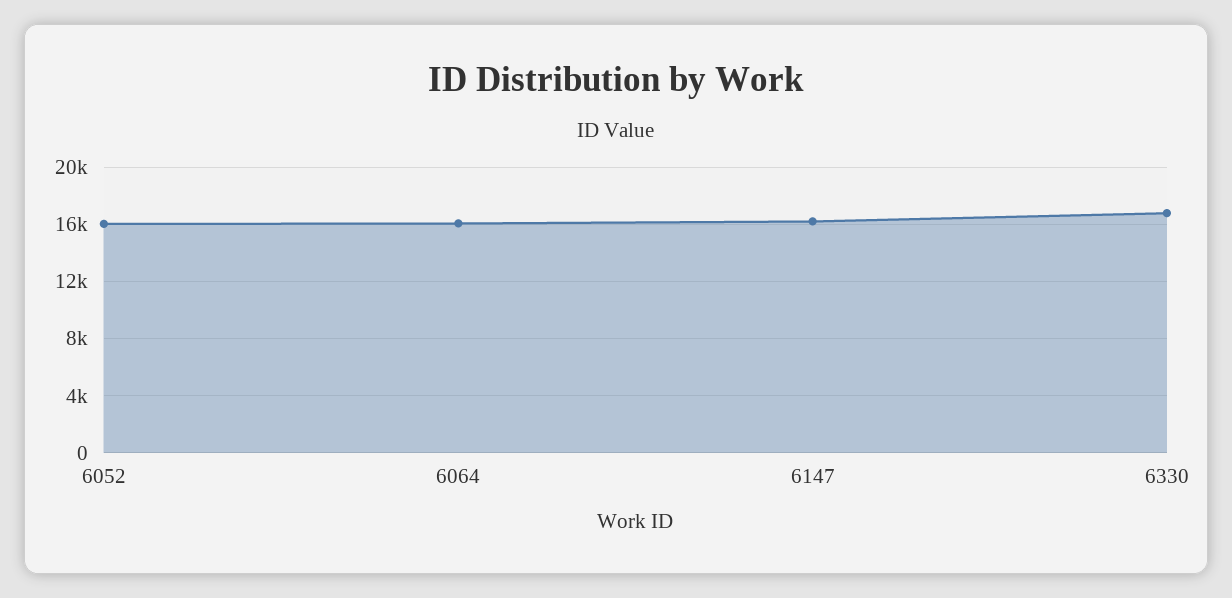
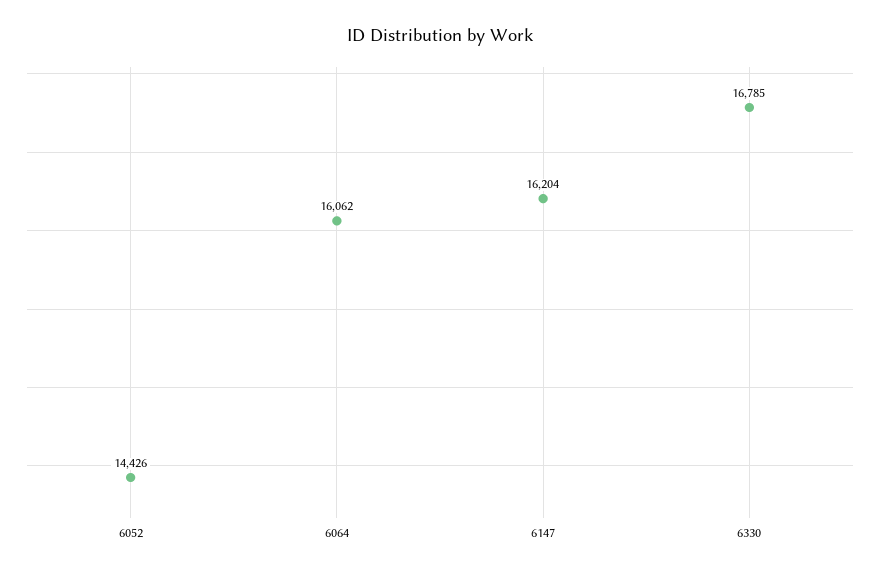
6052: 16000 -> 14426

